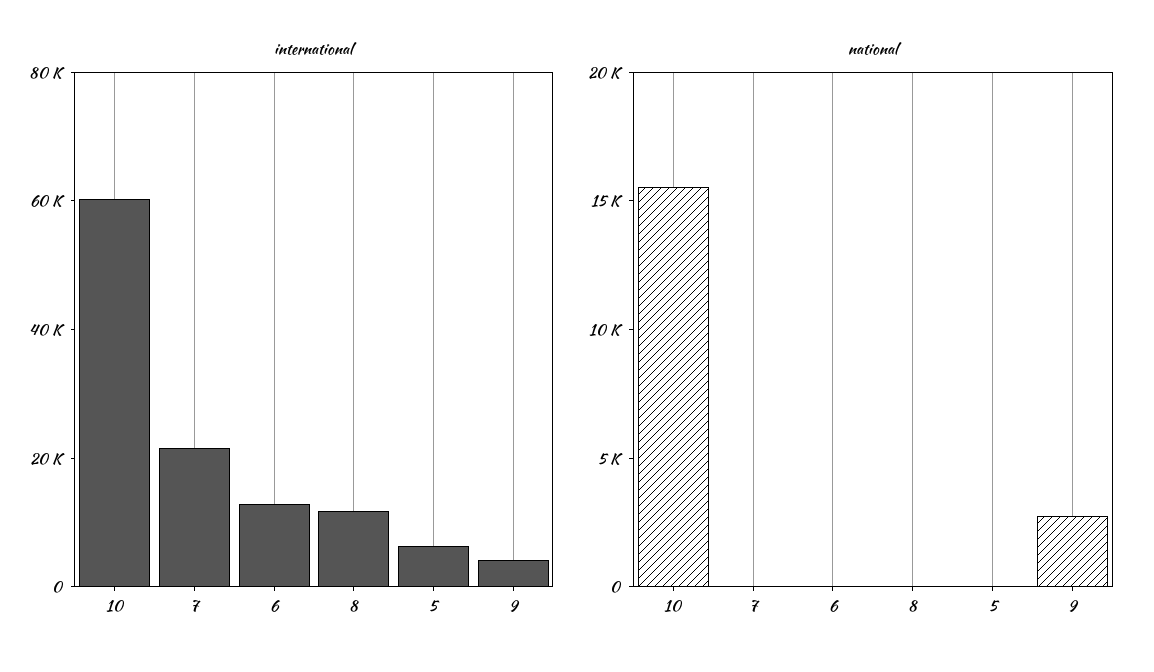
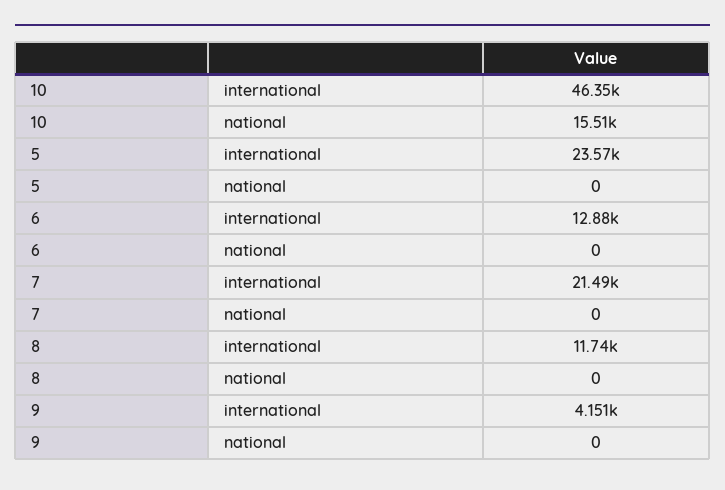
international, 10: 60000 -> 46350
international, 5: 5000 -> 23570
national, 9: 3000 -> 0

